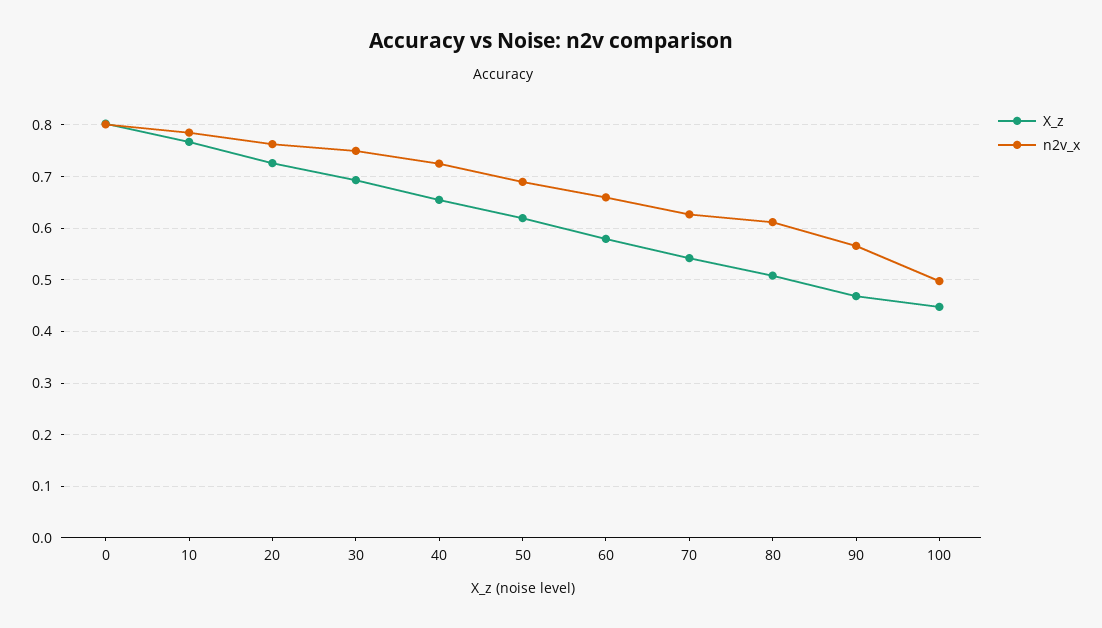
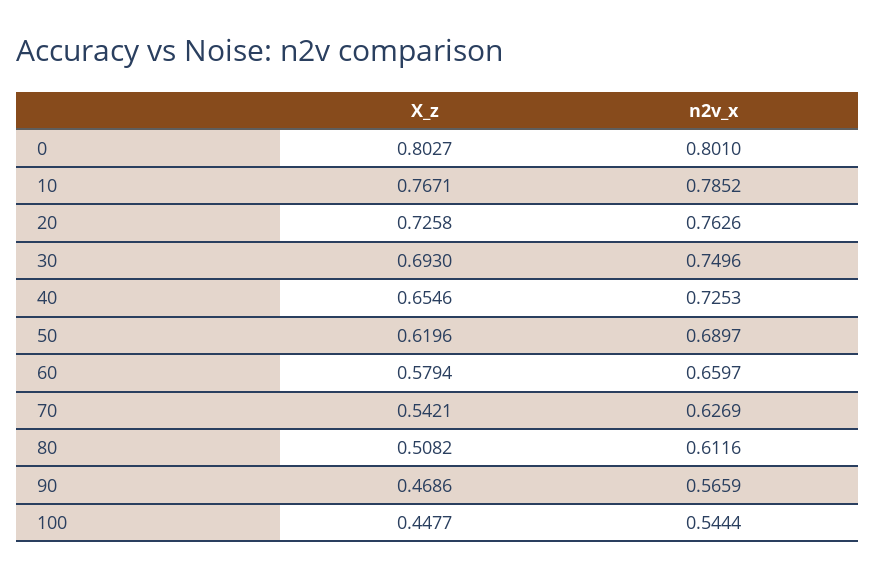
n2v_x, 100: 0.5 -> 0.5444

